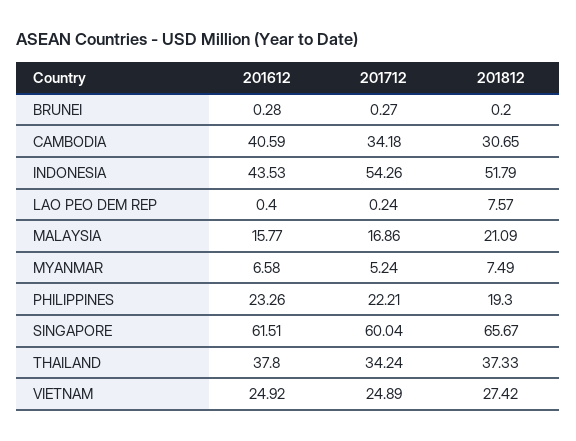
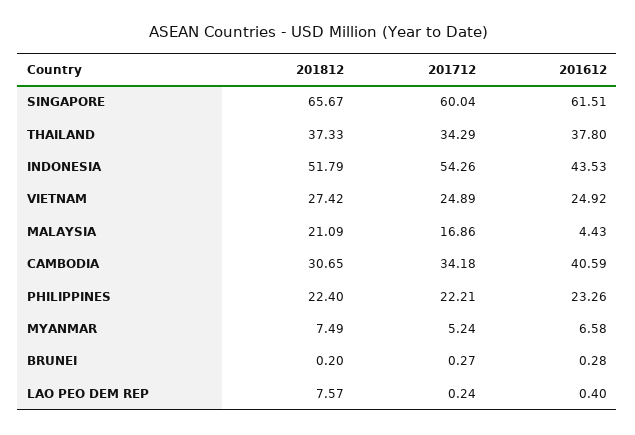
201612, MALAYSIA: 15.77 -> 4.43
201812, PHILIPPINES: 19.3 -> 22.4
201712, THAILAND: 34.24 -> 34.29

